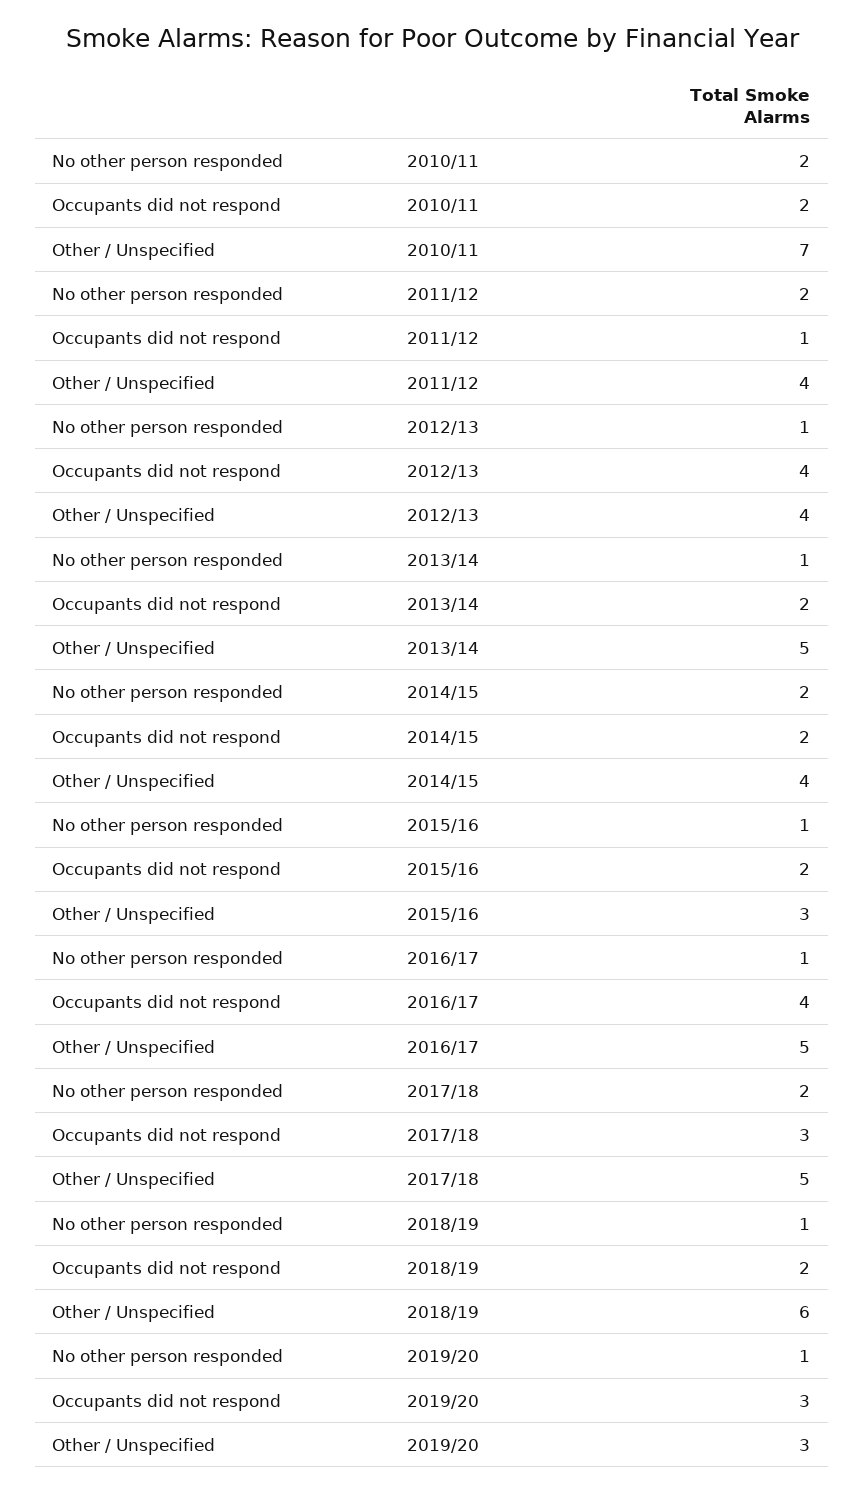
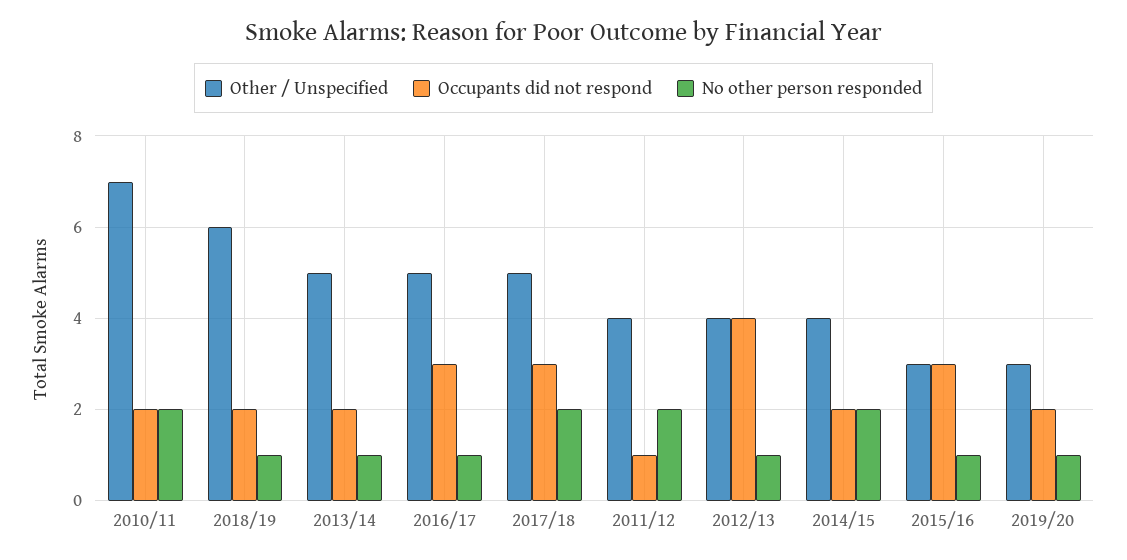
Occupants did not respond, 2015/16: 2 -> 3
Occupants did not respond, 2016/17: 4 -> 3
Occupants did not respond, 2019/20: 3 -> 2

